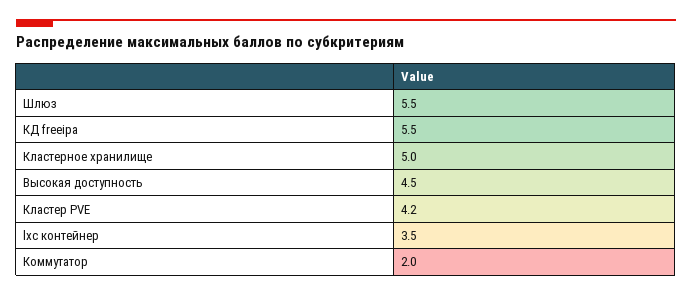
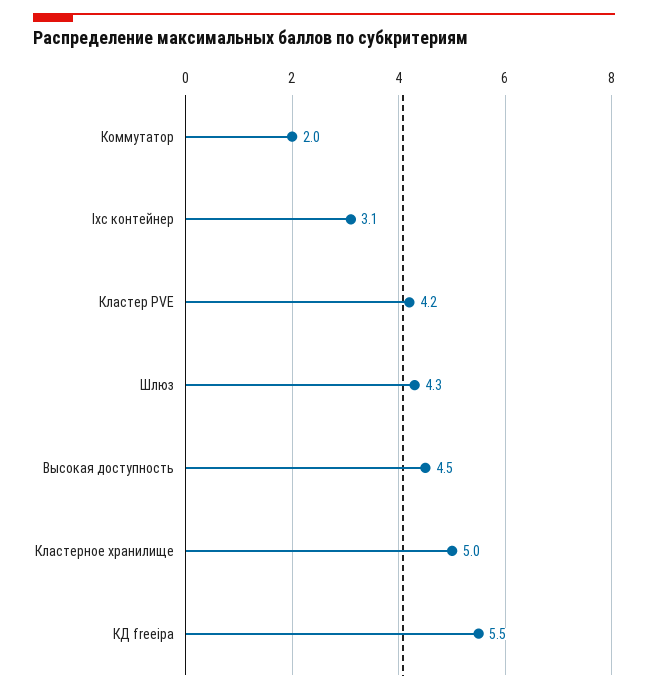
Шлюз: 5.5 -> 4.3
lxc контейнер: 3.5 -> 3.1

